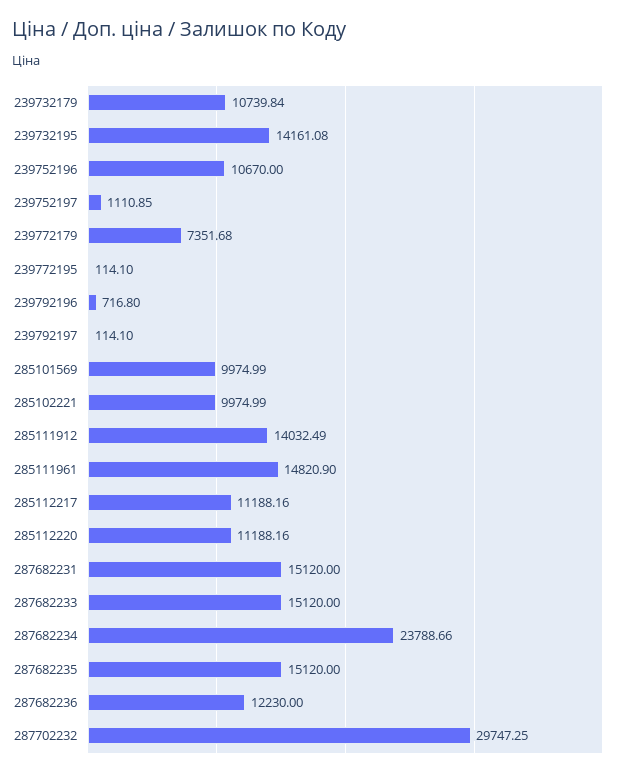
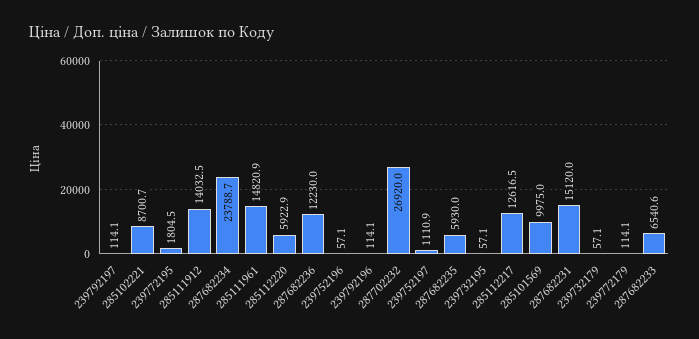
239732179: 10739.84 -> 57.1
239732195: 14161.08 -> 57.1
239752196: 10670 -> 57.1
239772179: 7351.68 -> 114.1
239772195: 114.1 -> 1804.5
239792196: 716.8 -> 114.1
285102221: 9974.99 -> 8700.7
285112217: 11188.16 -> 12616.5
285112220: 11188.16 -> 5922.9
287682233: 15120 -> 6540.6
287682235: 15120 -> 5930
287702232: 29747.25 -> 26920

